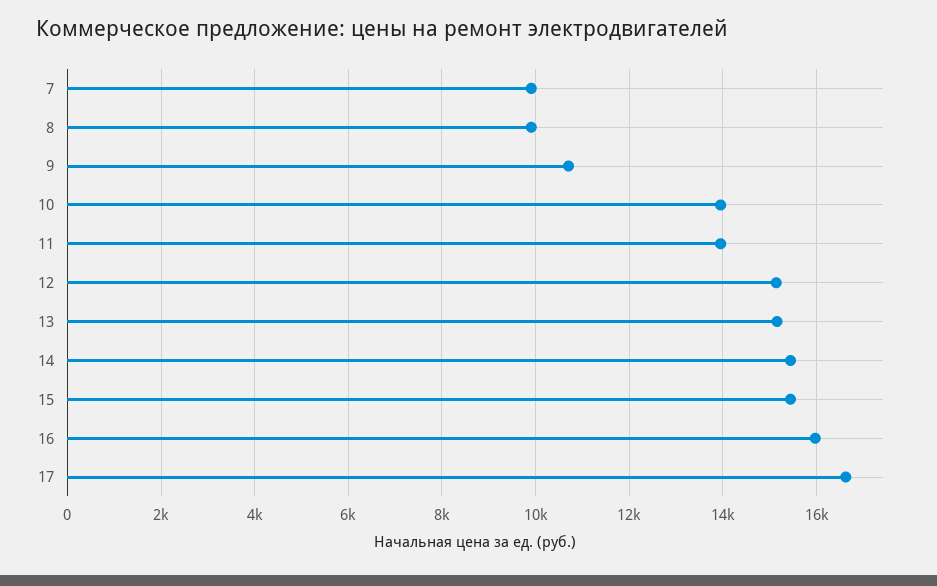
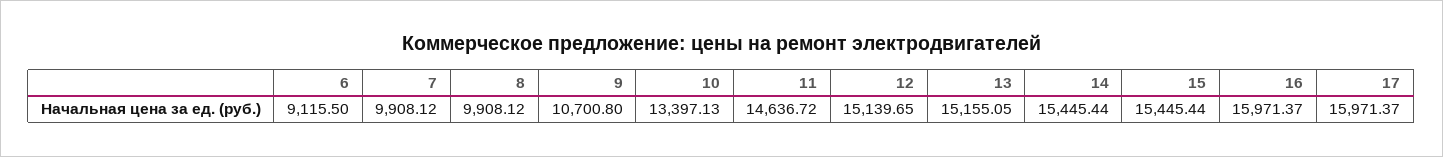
10: 14000 -> 13397.13
11: 14000 -> 14636.72
17: 16600 -> 15971.37
6: none -> 9115.5

